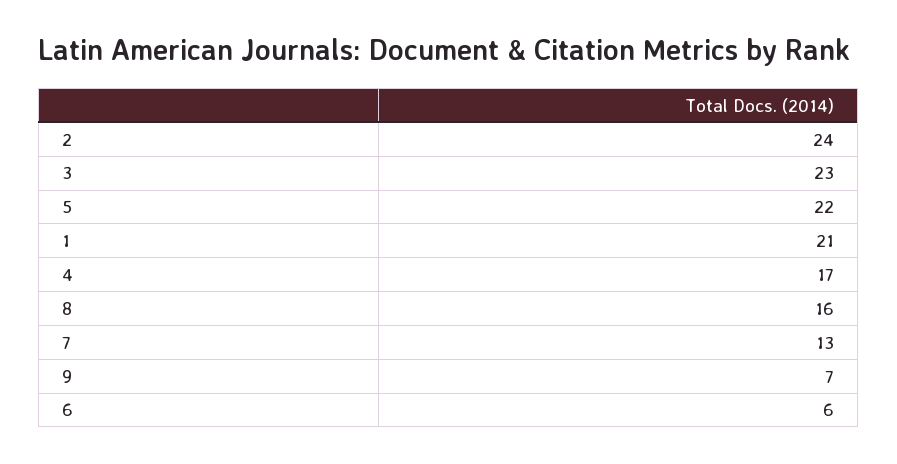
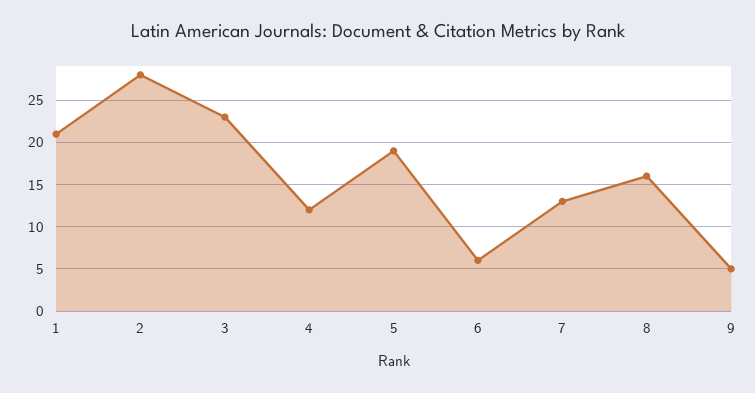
2: 24 -> 28
5: 22 -> 19
4: 17 -> 12
9: 7 -> 5

